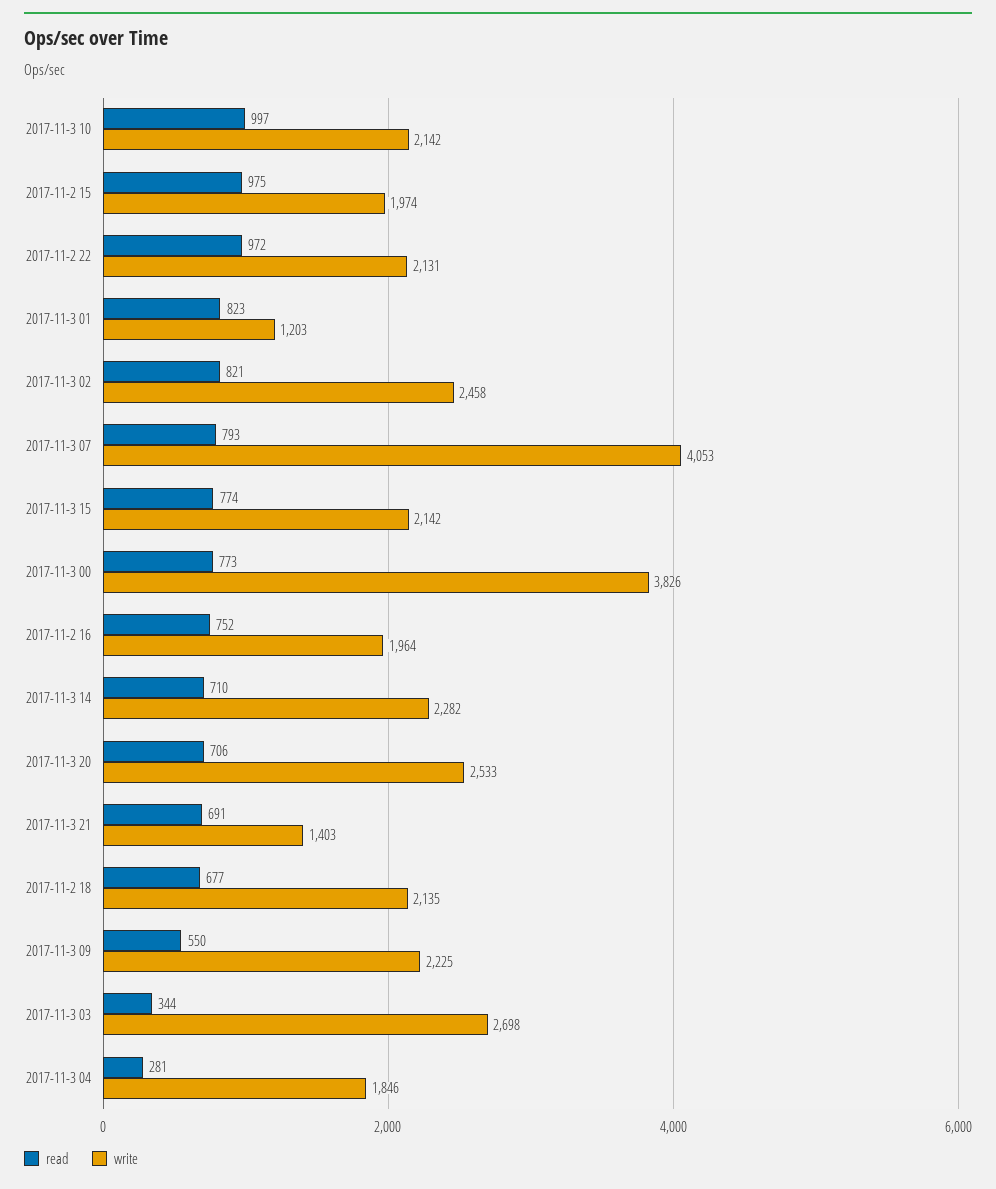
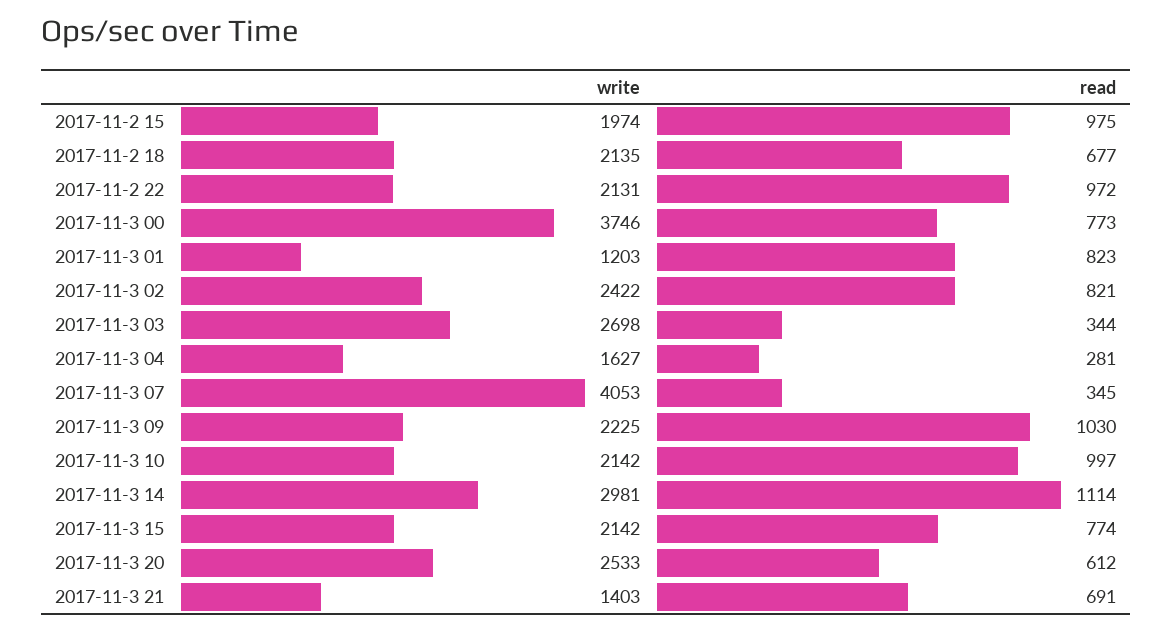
write, 2017-11-3 02: 2458 -> 2422
read, 2017-11-3 07: 793 -> 345
write, 2017-11-3 00: 3826 -> 3746
read, 2017-11-2 16: 752 -> none
write, 2017-11-2 16: 1964 -> none
read, 2017-11-3 14: 710 -> 1114
write, 2017-11-3 14: 2282 -> 2981
read, 2017-11-3 20: 706 -> 612
read, 2017-11-3 09: 550 -> 1030
write, 2017-11-3 04: 1846 -> 1627

